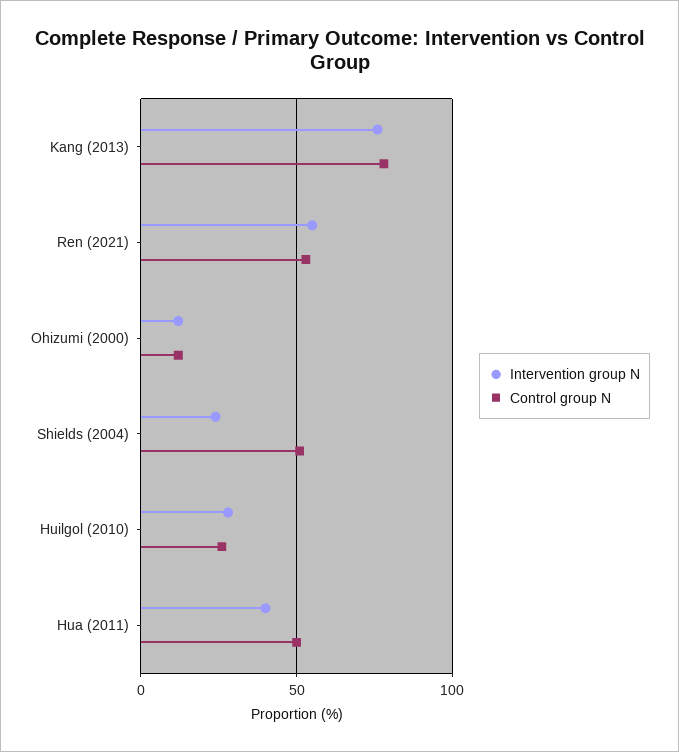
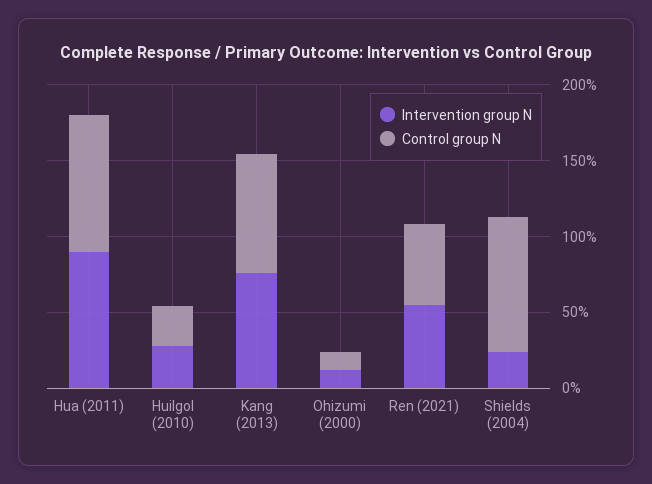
Control group N, Shields (2004): 50 -> 90
Intervention group N, Hua (2011): 40 -> 90
Control group N, Hua (2011): 50 -> 90

